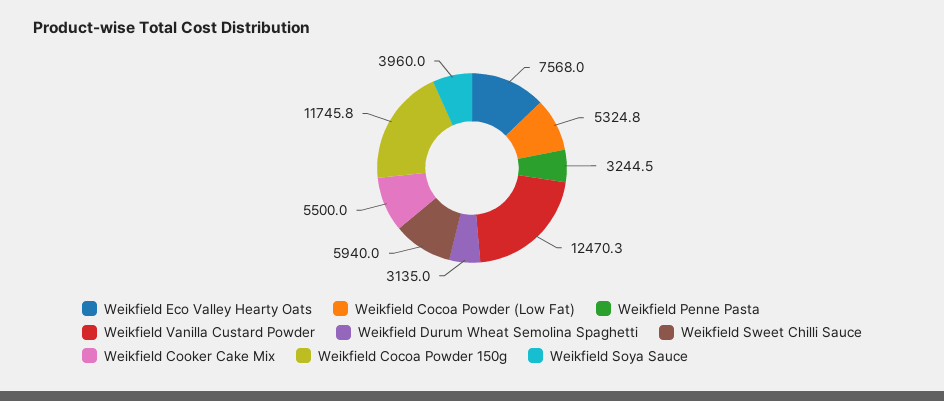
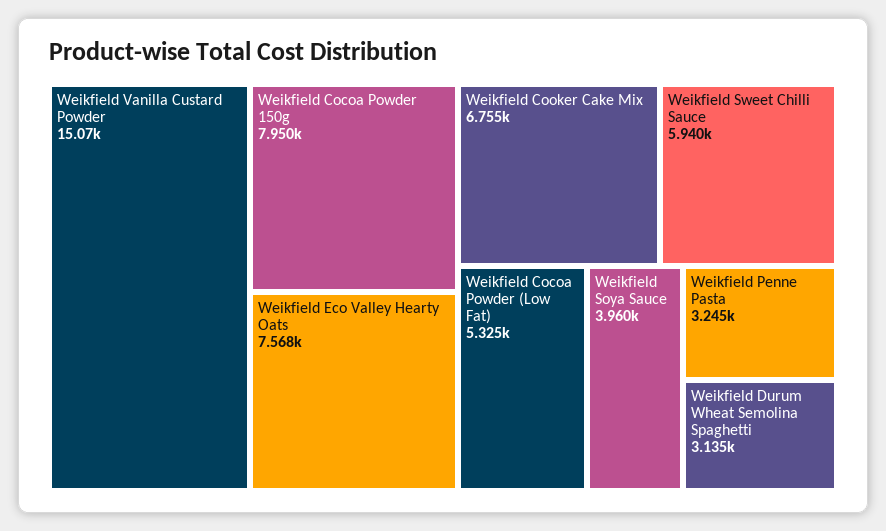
Weikfield Vanilla Custard Powder: 12470.3 -> 15070
Weikfield Cooker Cake Mix: 5500 -> 6755
Weikfield Cocoa Powder 150g: 11745.8 -> 7950

